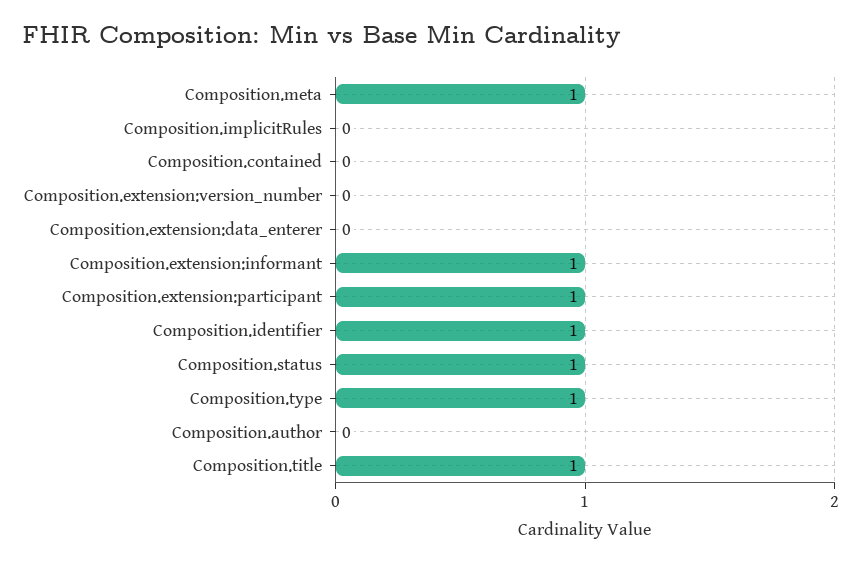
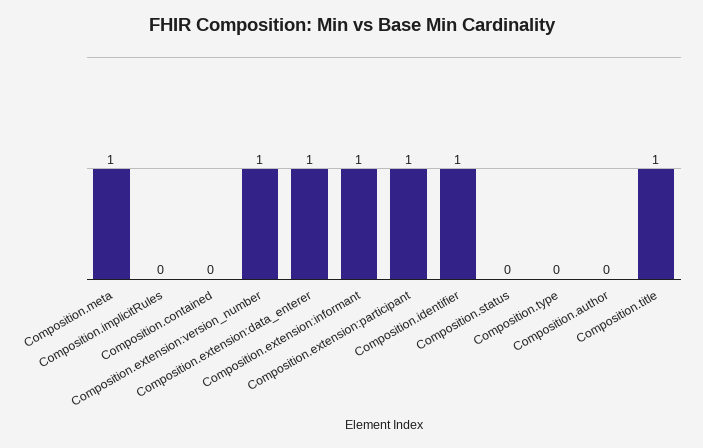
Composition.extension:version_number: 0 -> 1
Composition.extension:data_enterer: 0 -> 1
Composition.status: 1 -> 0
Composition.type: 1 -> 0

